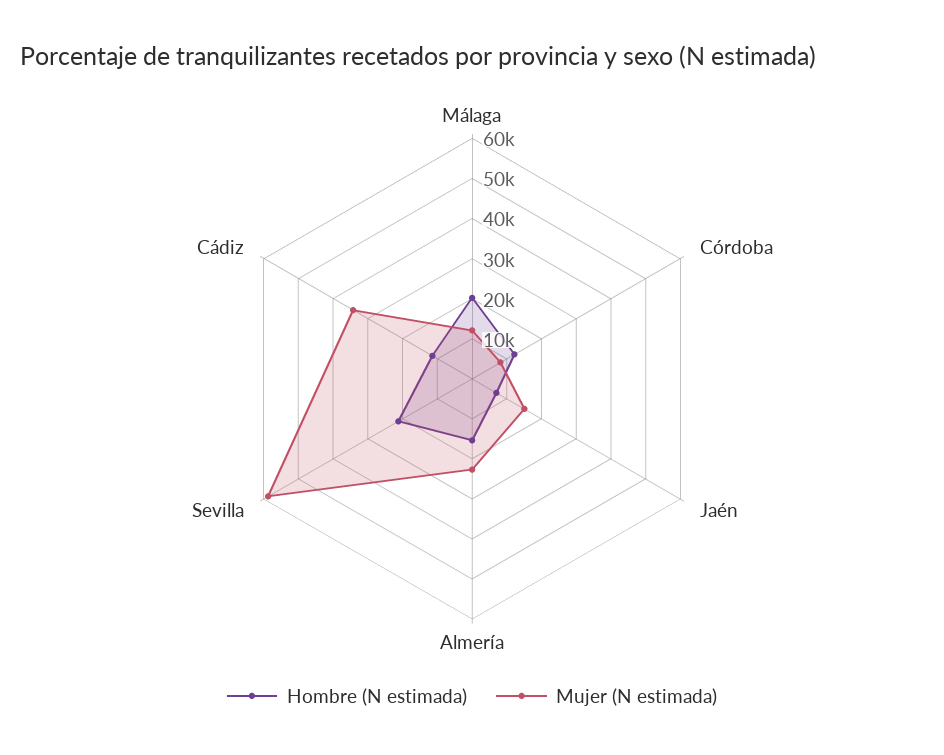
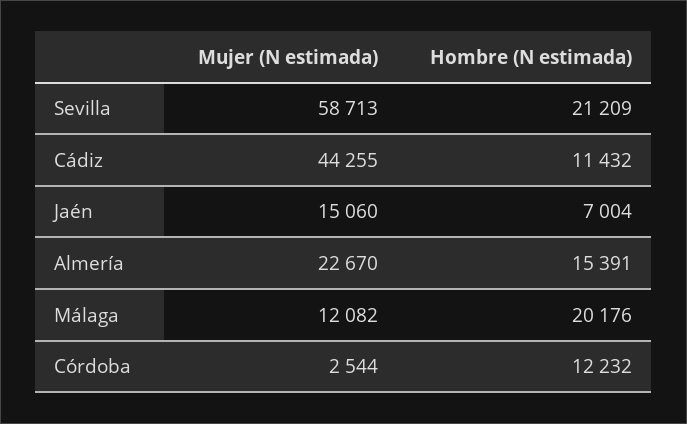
Mujer (N estimada), Córdoba: 8000 -> 2544
Mujer (N estimada), Cádiz: 34000 -> 44255

